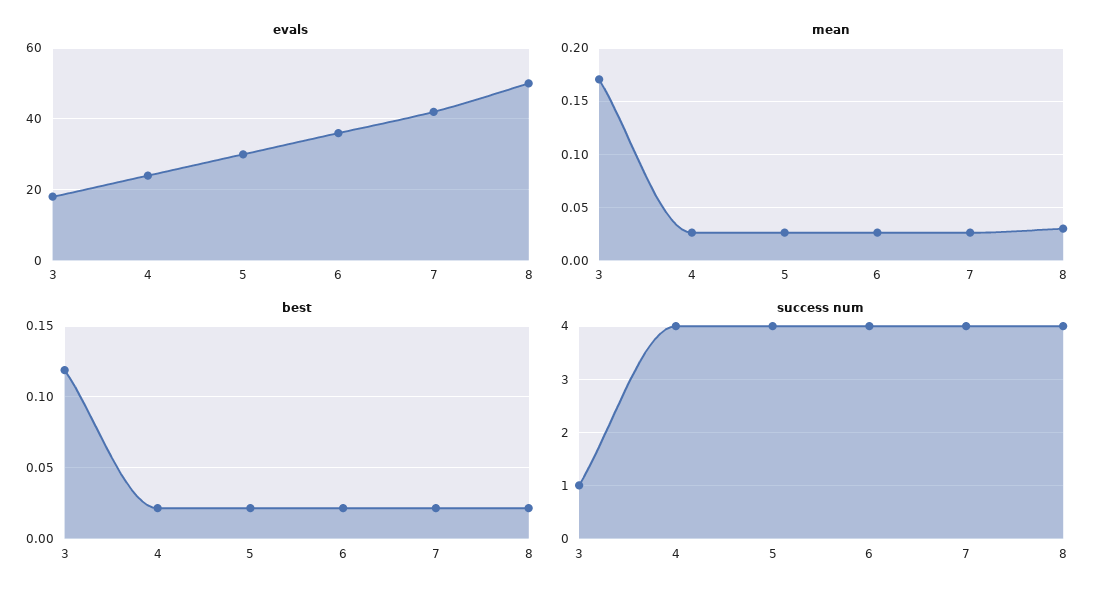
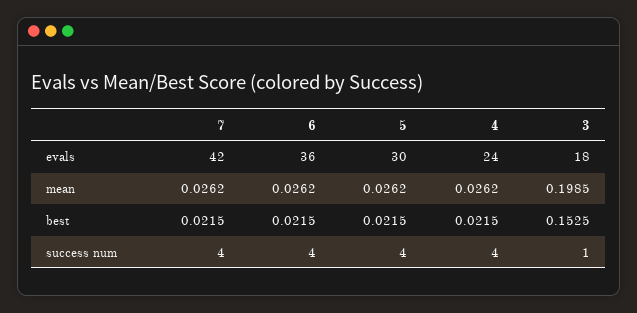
evals, 8: 50 -> none
mean, 3: 0.17 -> 0.1985
mean, 8: 0.03 -> none
best, 3: 0.12 -> 0.1525
best, 8: 0.02 -> none
success num, 8: 4 -> none

